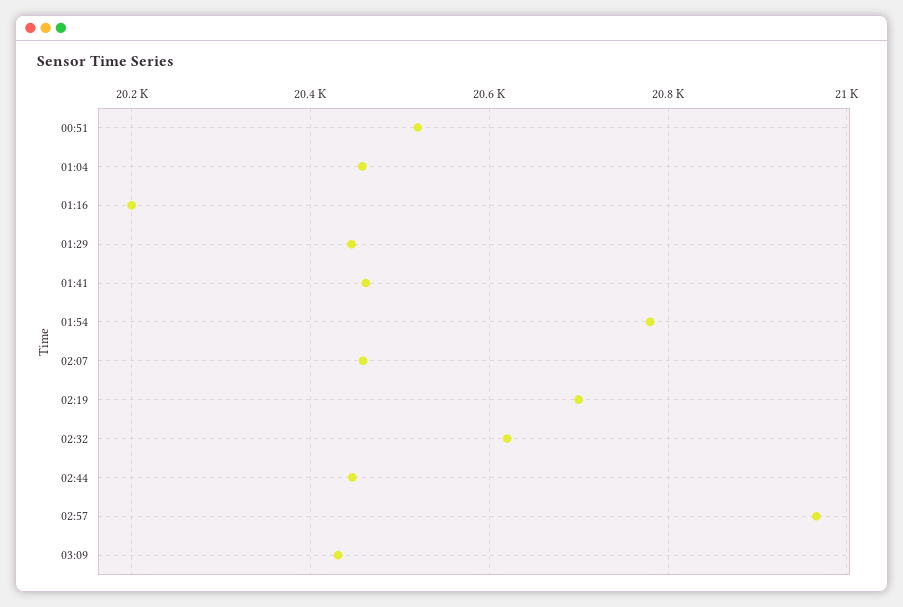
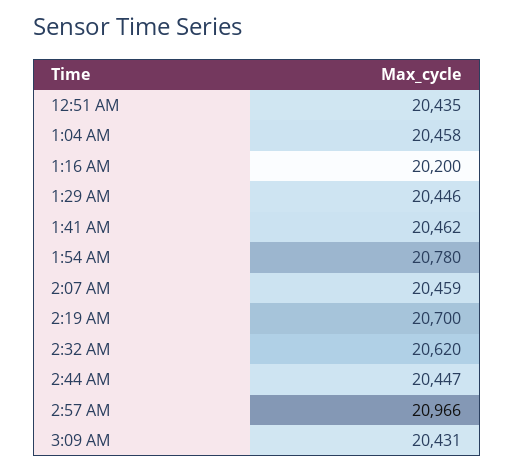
00:51: 20520 -> 20435

